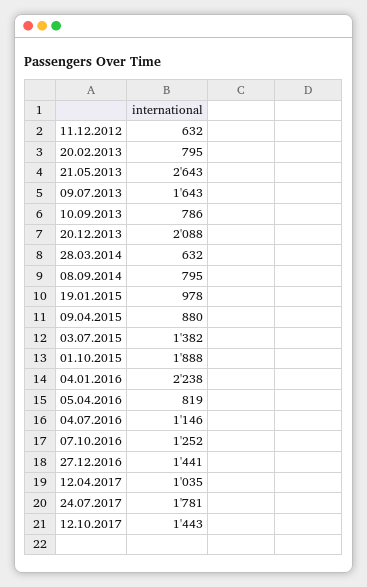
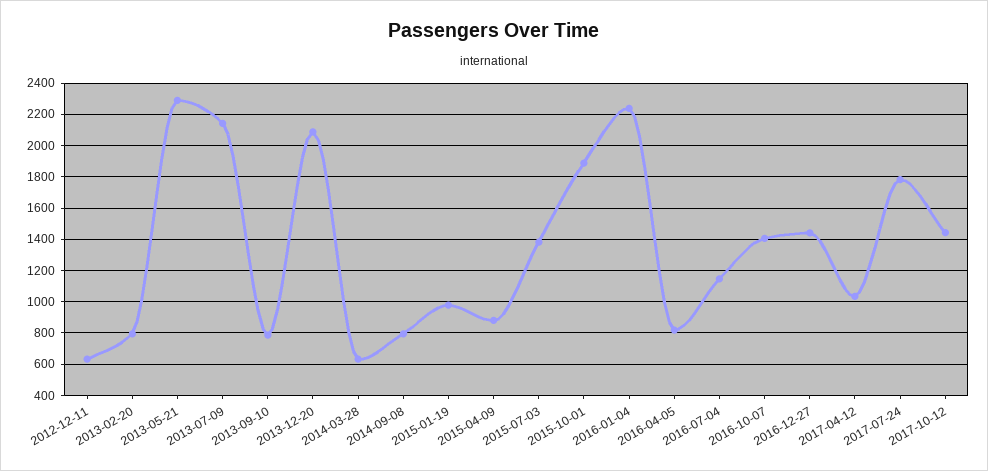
21.05.2013: 2643 -> 2300
09.07.2013: 1643 -> 2150
07.10.2016: 1252 -> 1400

